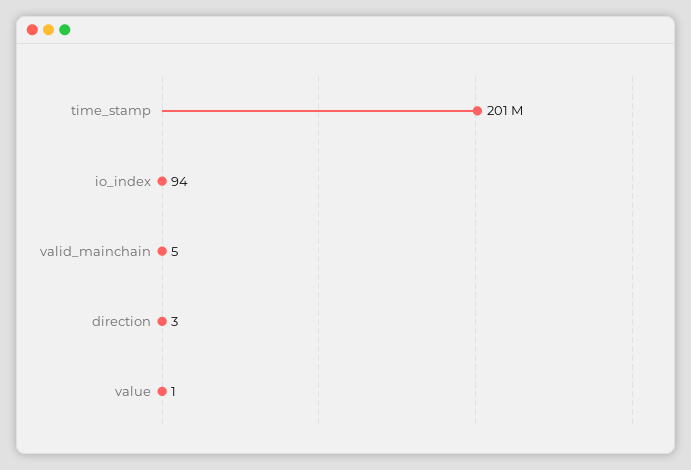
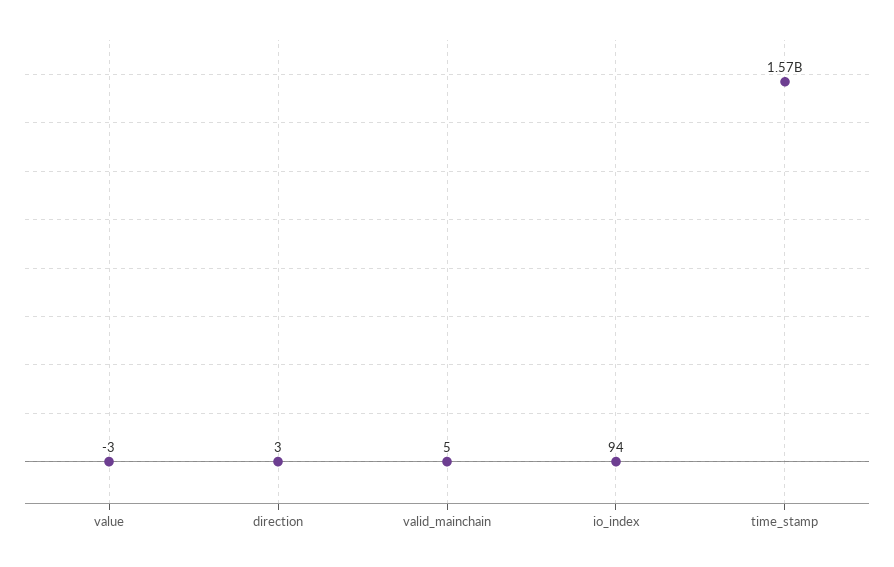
time_stamp: 201000000 -> 1570000000
value: 1 -> -3

